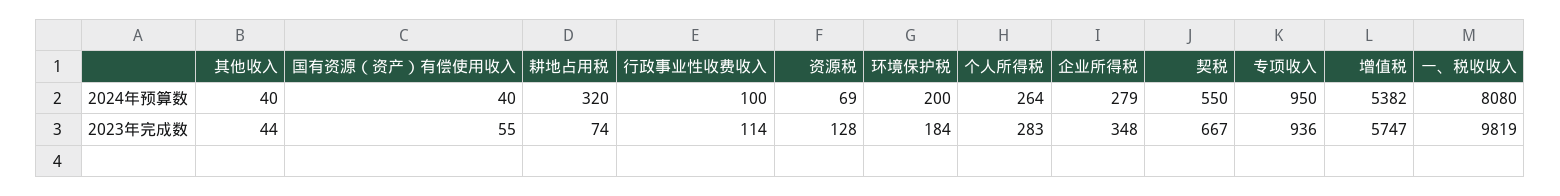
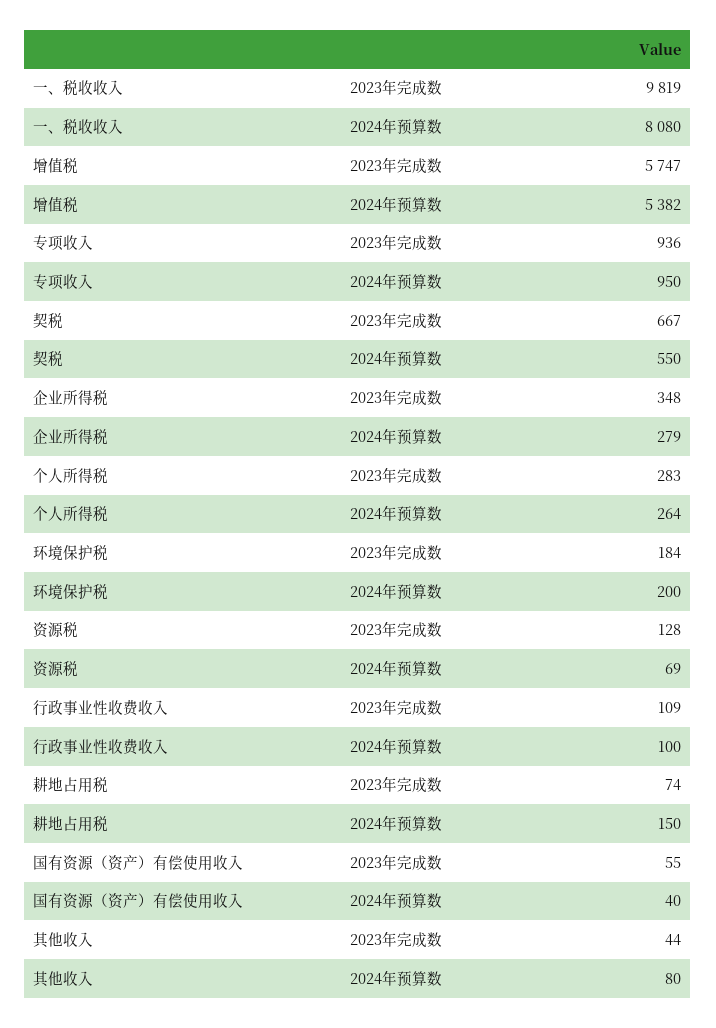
其他收入, 2024年预算数: 40 -> 80
耕地占用税, 2024年预算数: 320 -> 150
行政事业性收费收入, 2023年完成数: 114 -> 109

